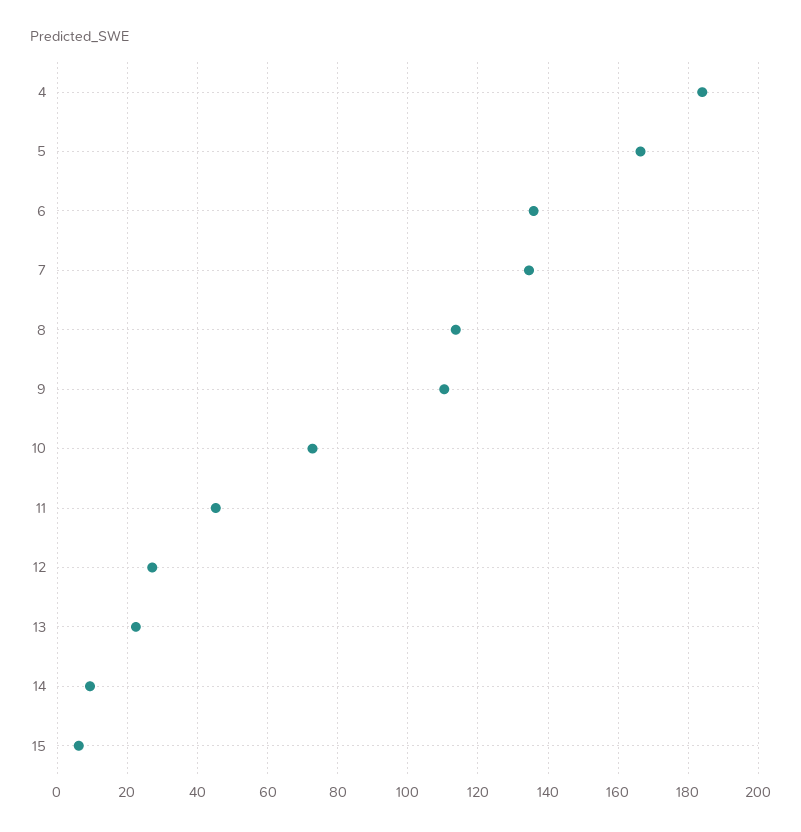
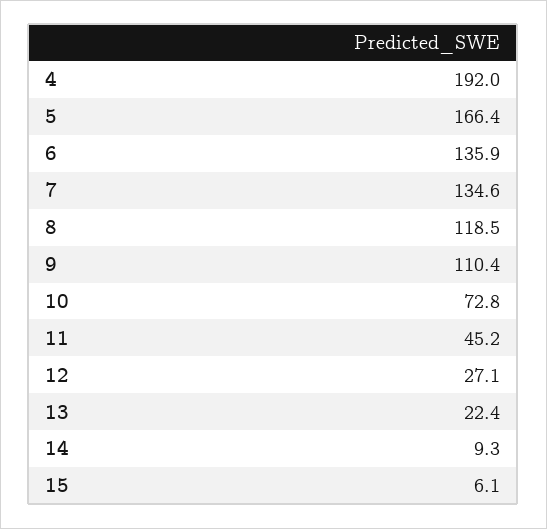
4: 184 -> 192
8: 114 -> 118.5

